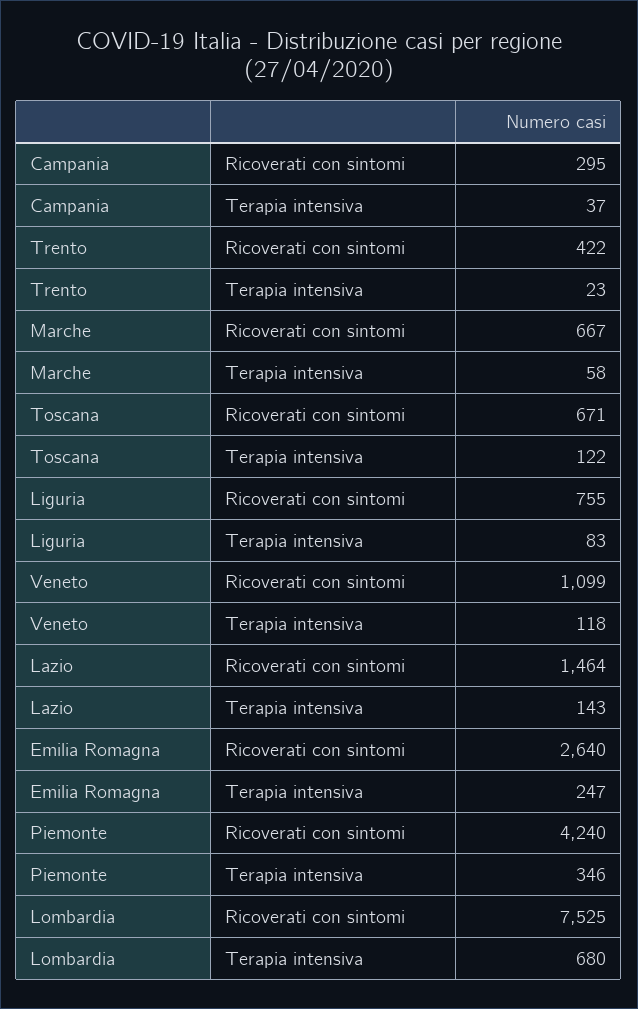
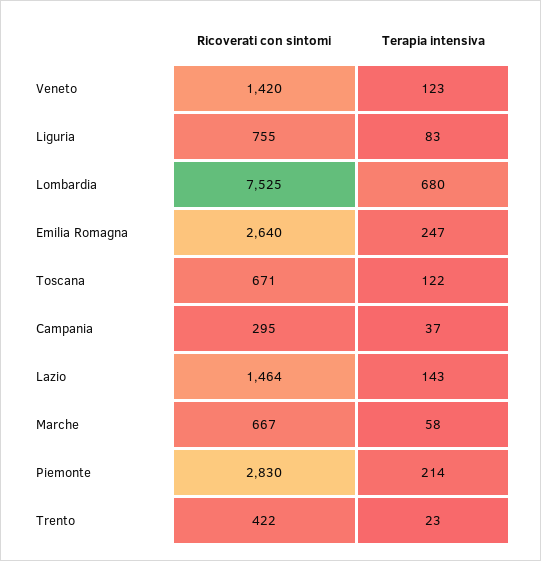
Veneto, Ricoverati con sintomi: 1099 -> 1420
Veneto, Terapia intensiva: 118 -> 123
Piemonte, Ricoverati con sintomi: 4240 -> 2830
Piemonte, Terapia intensiva: 346 -> 214

